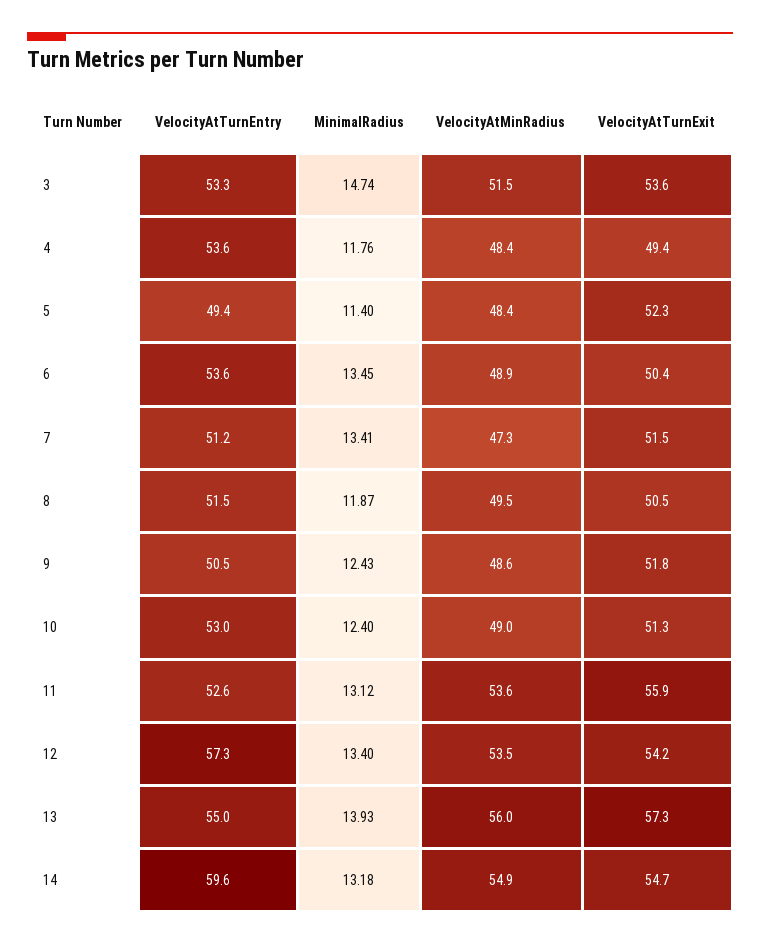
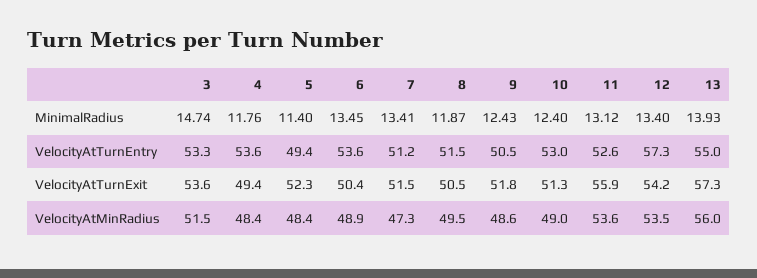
VelocityAtTurnEntry, 14: 59.6 -> none
MinimalRadius, 14: 13.18 -> none
VelocityAtMinRadius, 14: 54.9 -> none
VelocityAtTurnExit, 14: 54.7 -> none

